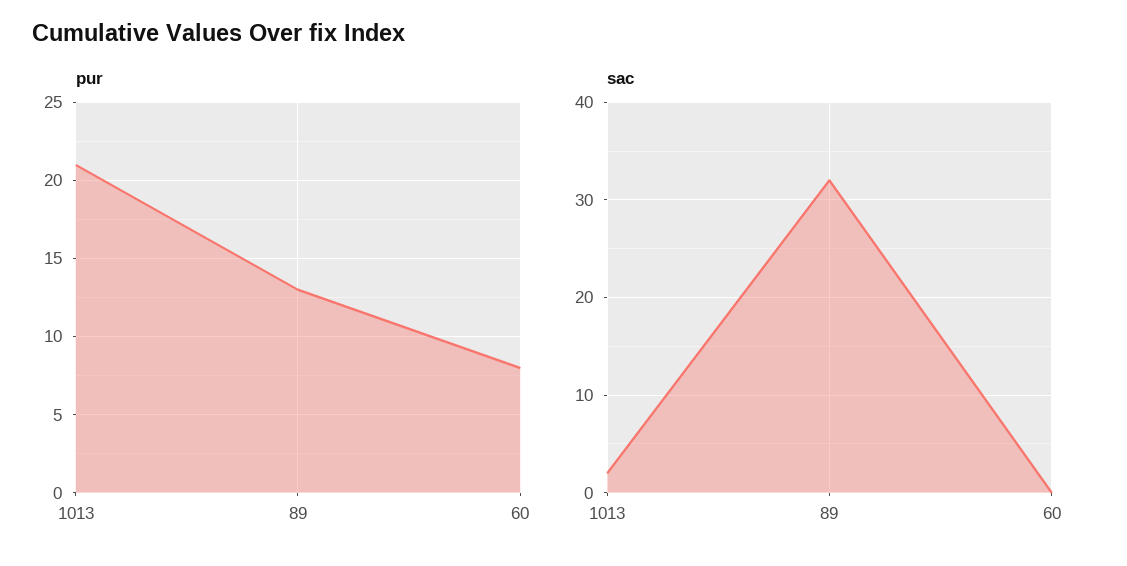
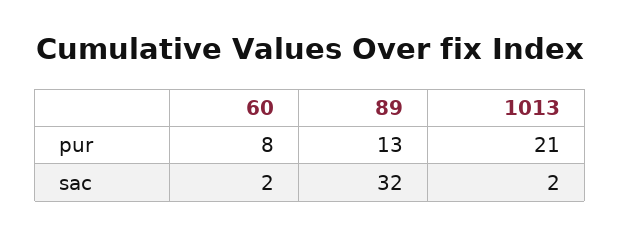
sac, 60: 0 -> 2

